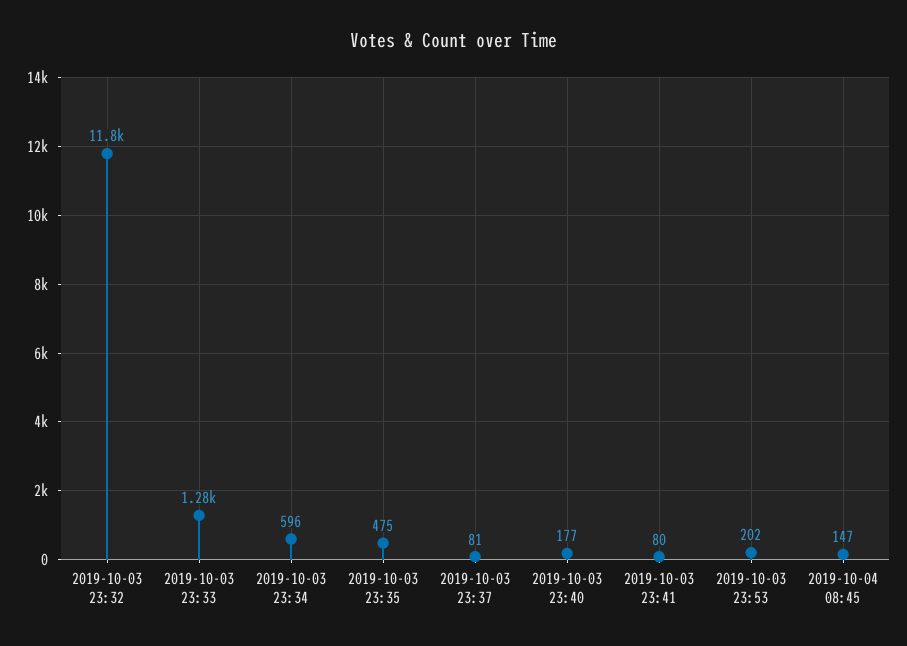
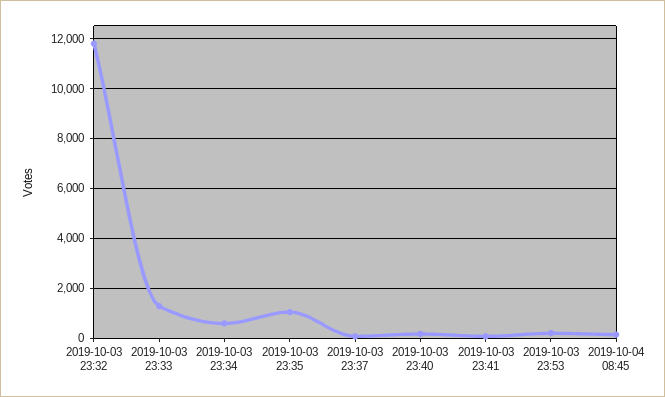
2019-10-03 23:35: 475 -> 1000

